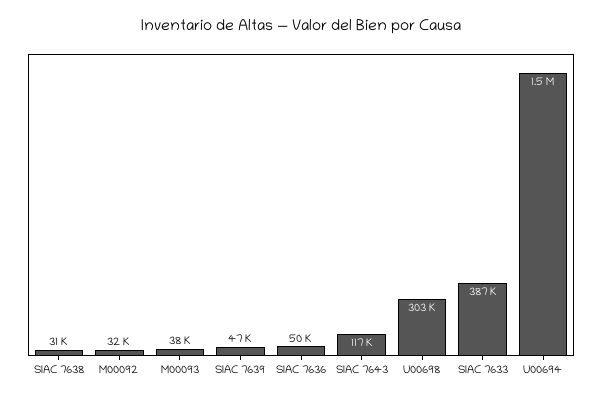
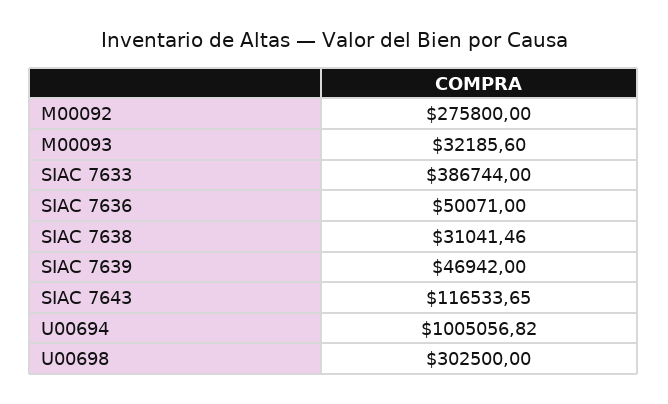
M00092: 32000 -> 275800
M00093: 38000 -> 32185.6
U00694: 1500000 -> 1005056.82

